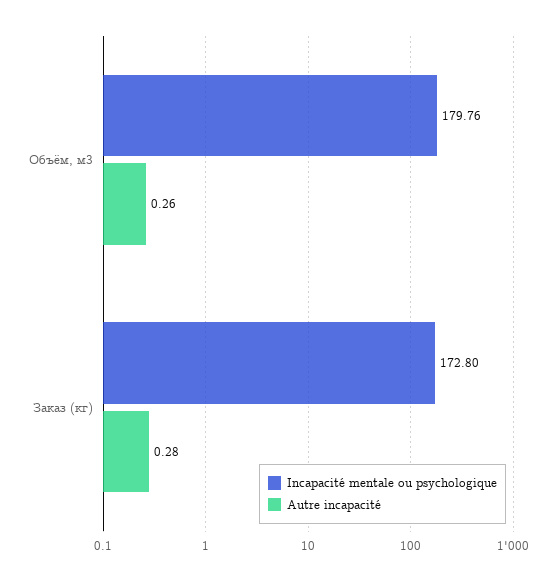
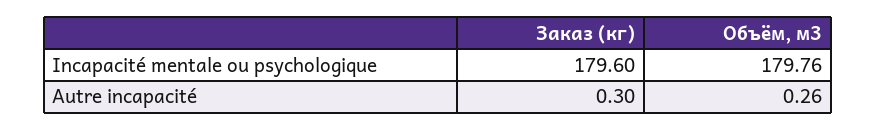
Incapacité mentale ou psychologique, Заказ (кг): 172.8 -> 179.6
Autre incapacité, Заказ (кг): 0.28 -> 0.3

